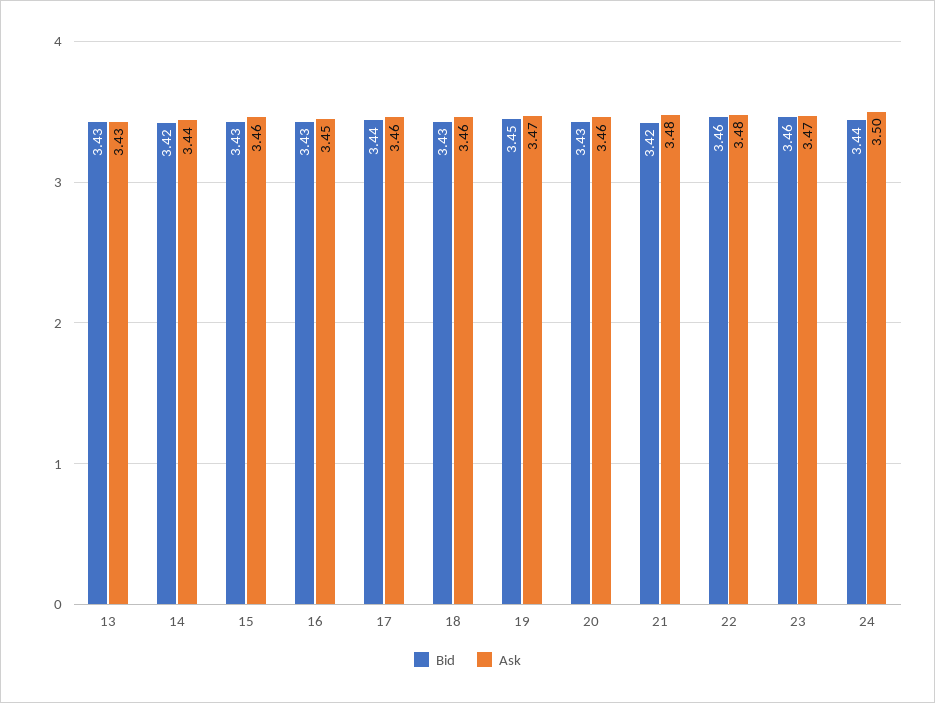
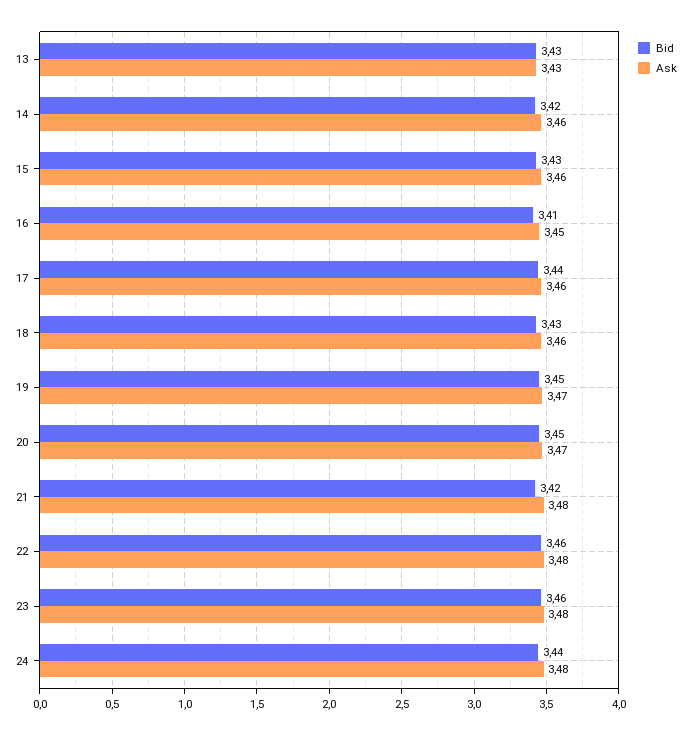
Ask, 14: 3.44 -> 3.46
Bid, 16: 3.43 -> 3.41
Bid, 20: 3.43 -> 3.45
Ask, 20: 3.46 -> 3.47
Ask, 23: 3.47 -> 3.48
Ask, 24: 3.5 -> 3.48

